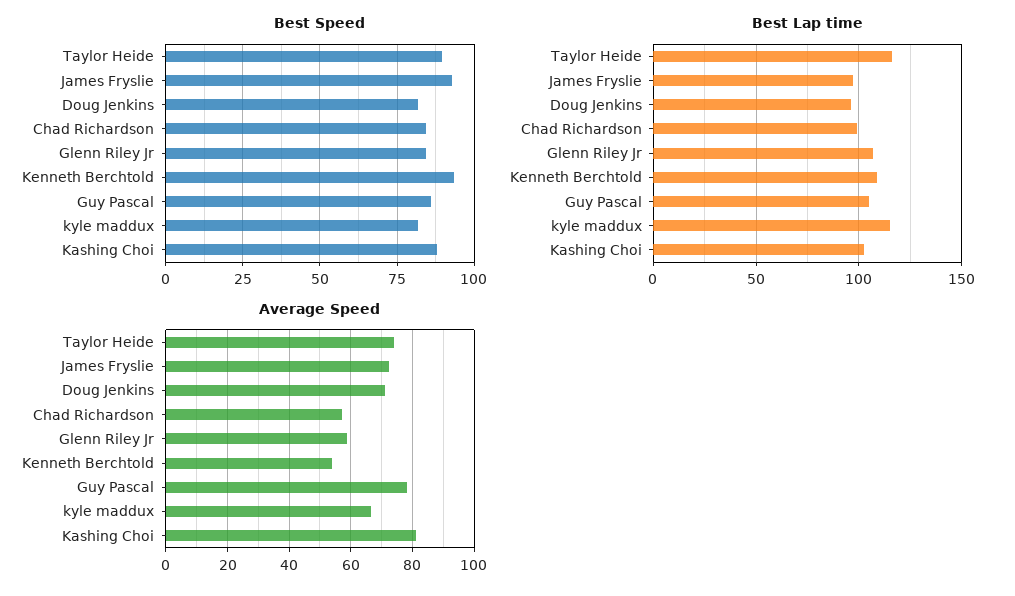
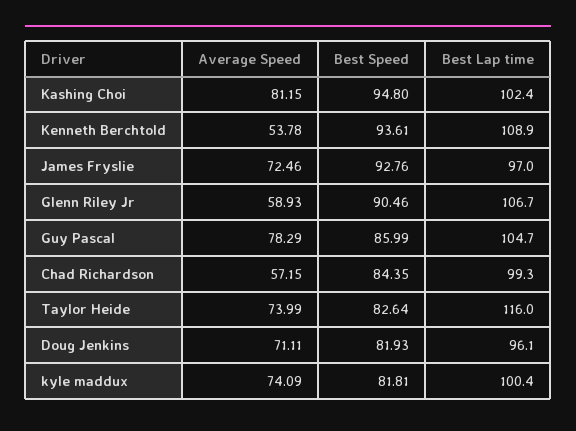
Best Speed, Taylor Heide: 90 -> 82.64
Best Speed, Glenn Riley Jr: 85 -> 90.46
Best Speed, Kashing Choi: 87.5 -> 94.8
Best Lap time, kyle maddux: 115 -> 100.4
Average Speed, kyle maddux: 66 -> 74.09

